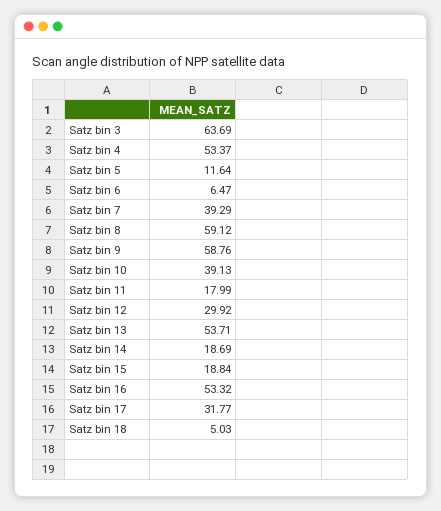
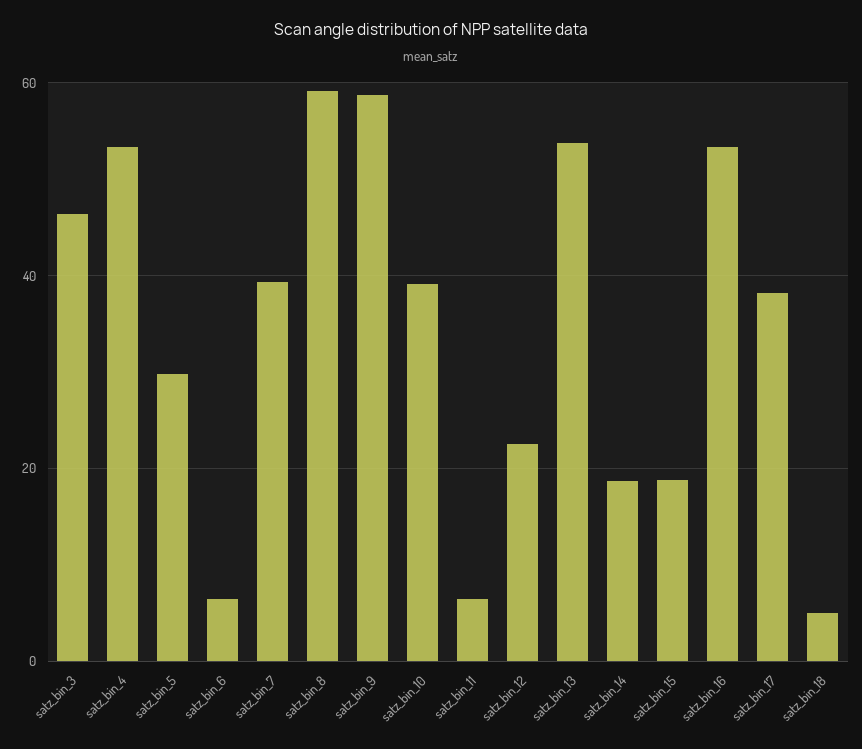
Satz bin 3: 63.69 -> 46
Satz bin 5: 11.64 -> 30
Satz bin 11: 17.99 -> 6
Satz bin 12: 29.92 -> 22
Satz bin 17: 31.77 -> 38

